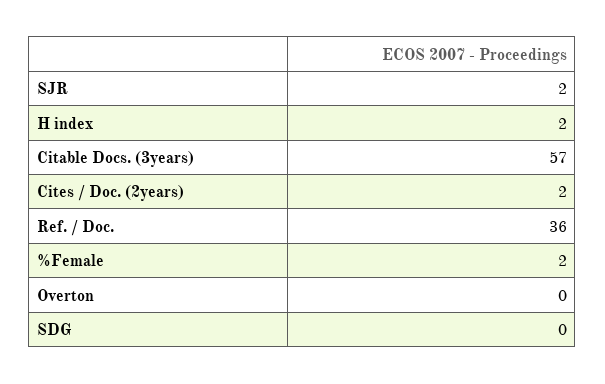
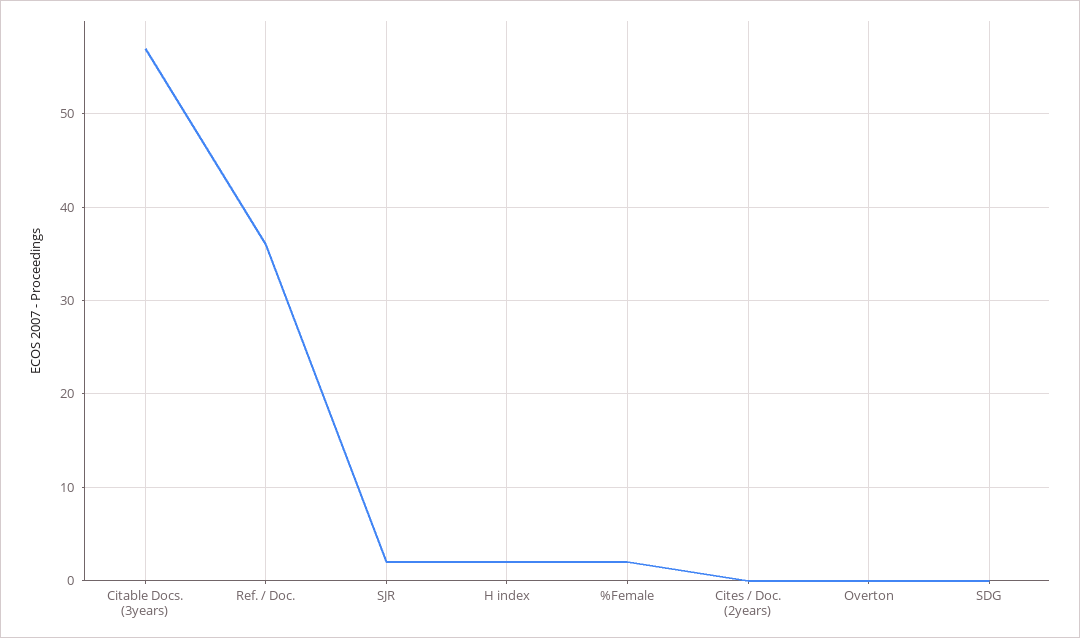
Cites / Doc. (2years): 2 -> 0

